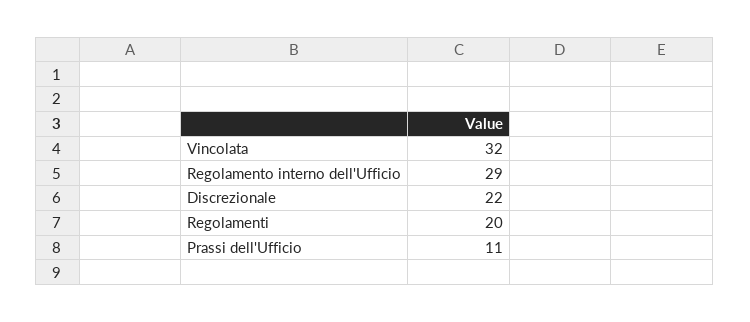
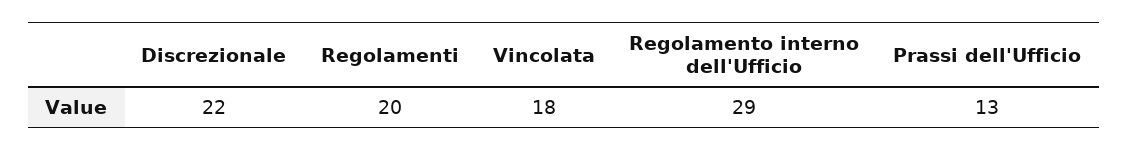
Vincolata: 32 -> 18
Prassi dell'Ufficio: 11 -> 13

